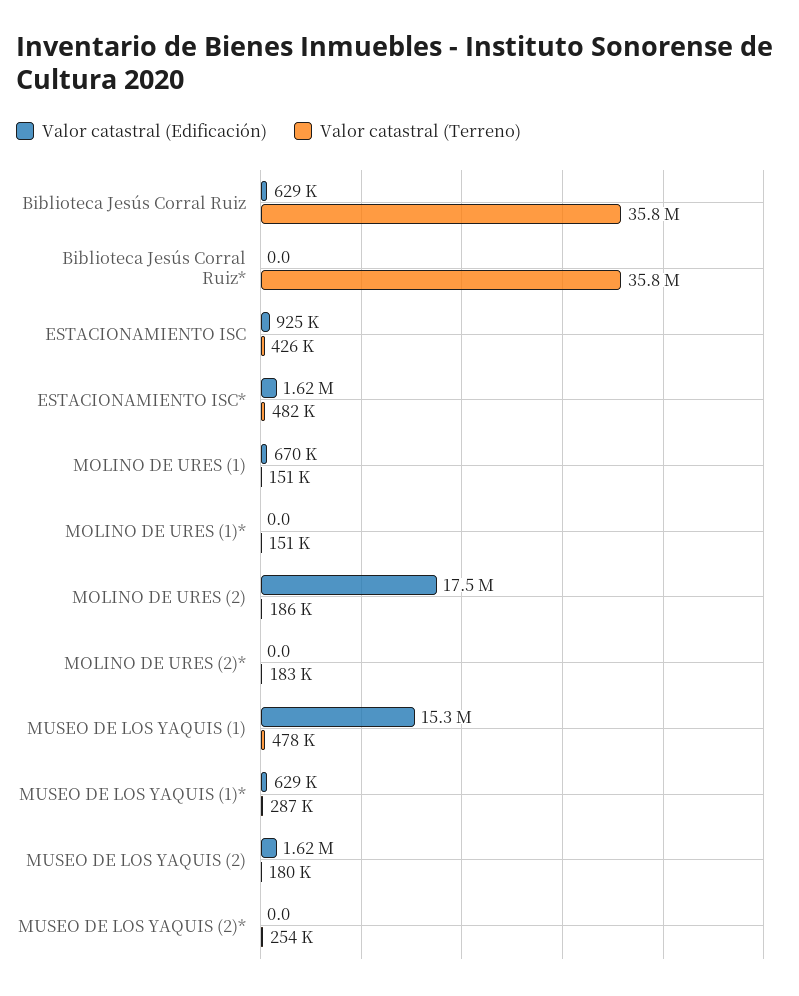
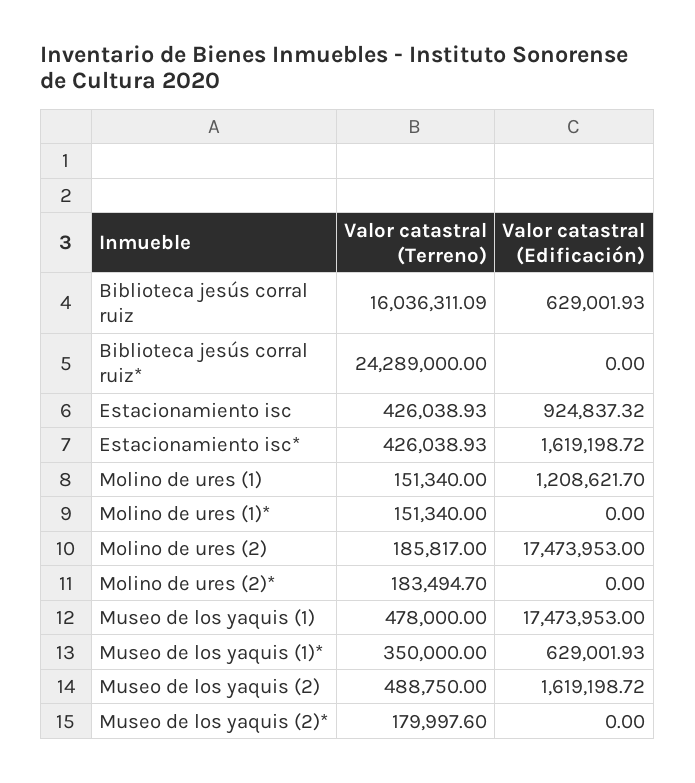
Valor catastral (Terreno), Biblioteca Jesús Corral Ruiz: 35800000 -> 16036311.09
Valor catastral (Terreno), Biblioteca Jesús Corral Ruiz*: 35800000 -> 24289000
Valor catastral (Terreno), ESTACIONAMIENTO ISC*: 482000 -> 426038.93
Valor catastral (Edificación), MOLINO DE URES (1): 670000 -> 1208621.7
Valor catastral (Edificación), MUSEO DE LOS YAQUIS (1): 15300000 -> 17473953
Valor catastral (Terreno), MUSEO DE LOS YAQUIS (1)*: 287000 -> 350000
Valor catastral (Terreno), MUSEO DE LOS YAQUIS (2): 180000 -> 488750
Valor catastral (Terreno), MUSEO DE LOS YAQUIS (2)*: 254000 -> 179997.6

